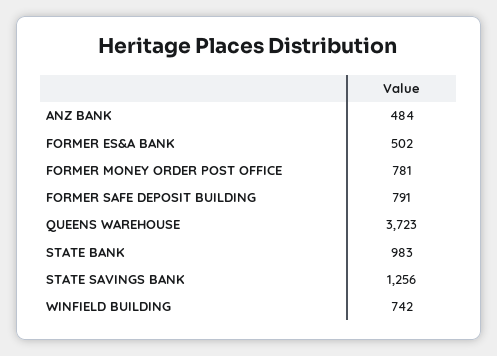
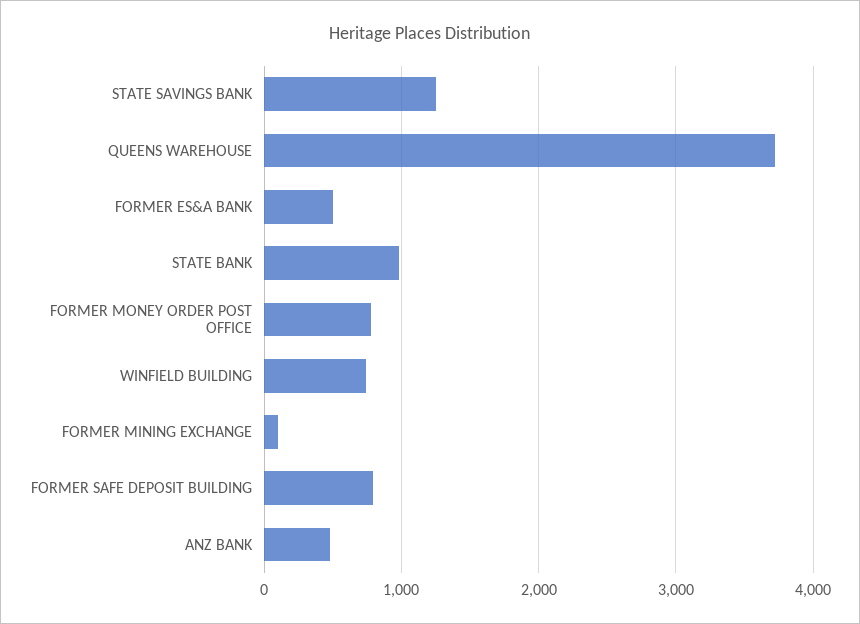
FORMER MINING EXCHANGE: none -> 100

